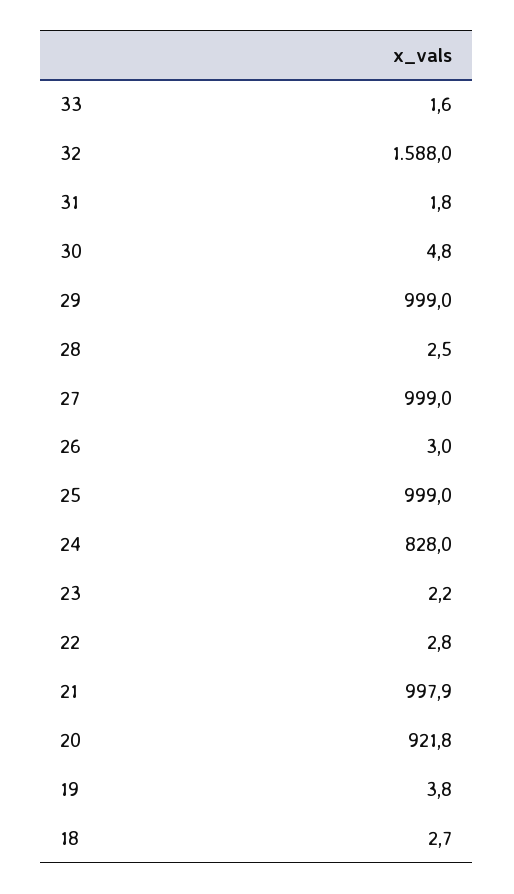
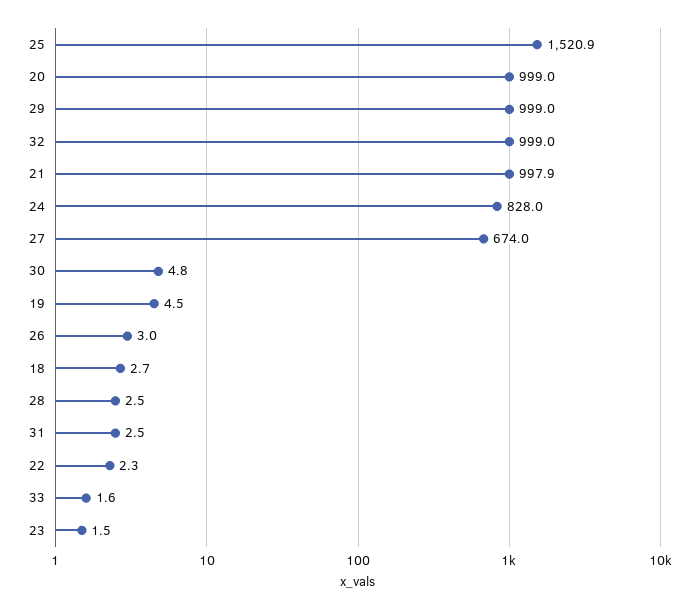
32: 1588 -> 999
31: 1.8 -> 2.5
27: 999 -> 674
25: 999 -> 1520.9
23: 2.2 -> 1.5
22: 2.8 -> 2.3
20: 921.8 -> 999
19: 3.8 -> 4.5

